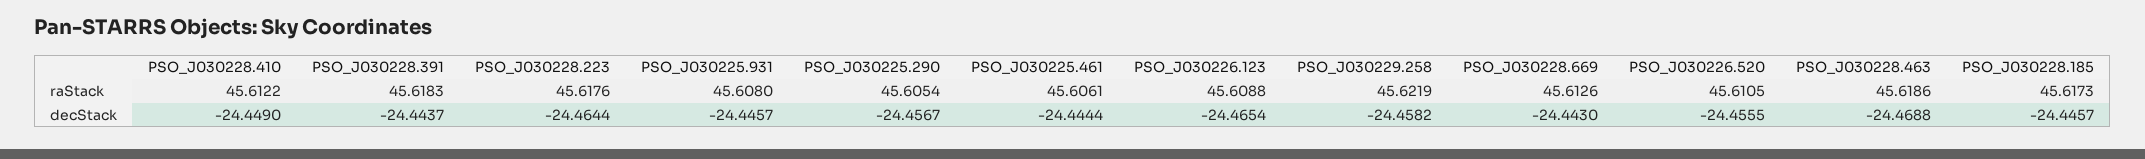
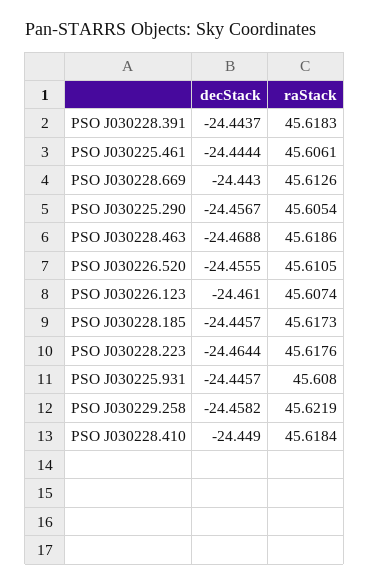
PSO_J030228.410, raStack: 45.6122 -> 45.6184
PSO_J030226.123, raStack: 45.6088 -> 45.6074
PSO_J030226.123, decStack: -24.4654 -> -24.461

